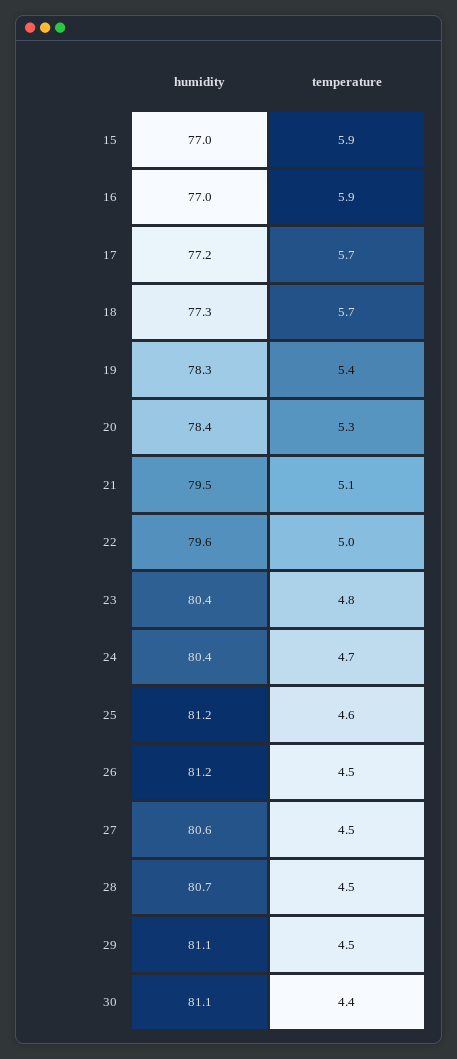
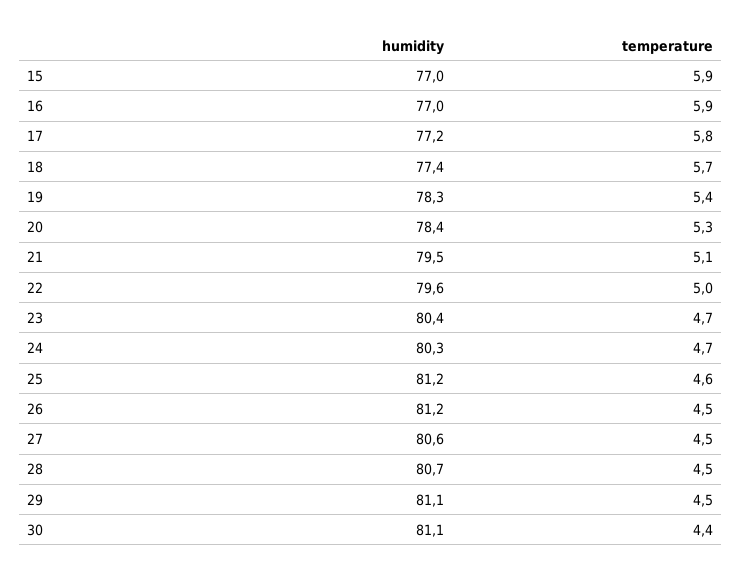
temperature, 17: 5.7 -> 5.8
humidity, 18: 77.3 -> 77.4
temperature, 23: 4.8 -> 4.7
humidity, 24: 80.4 -> 80.3

